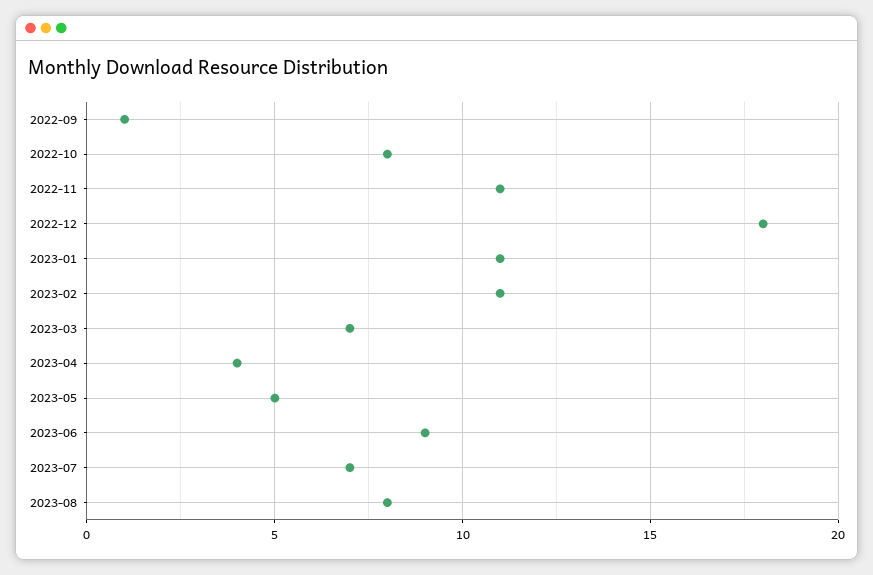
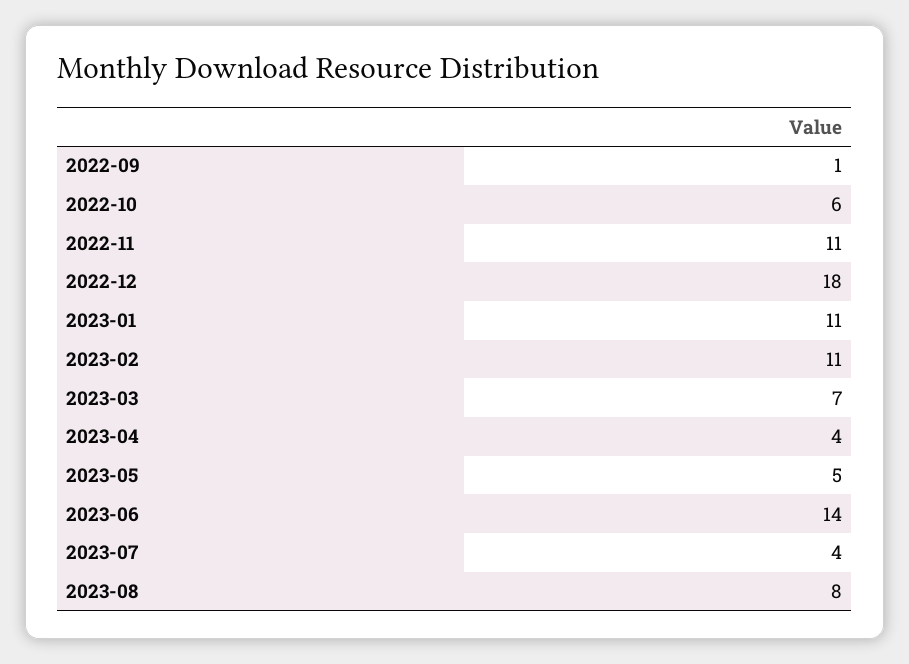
2022-10: 8 -> 6
2023-06: 9 -> 14
2023-07: 7 -> 4

